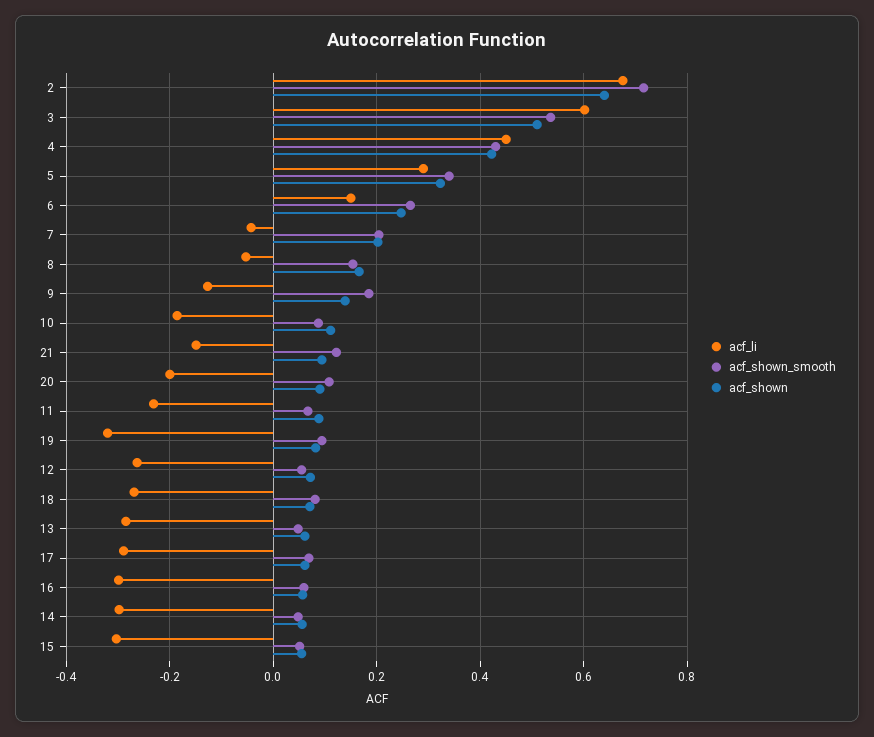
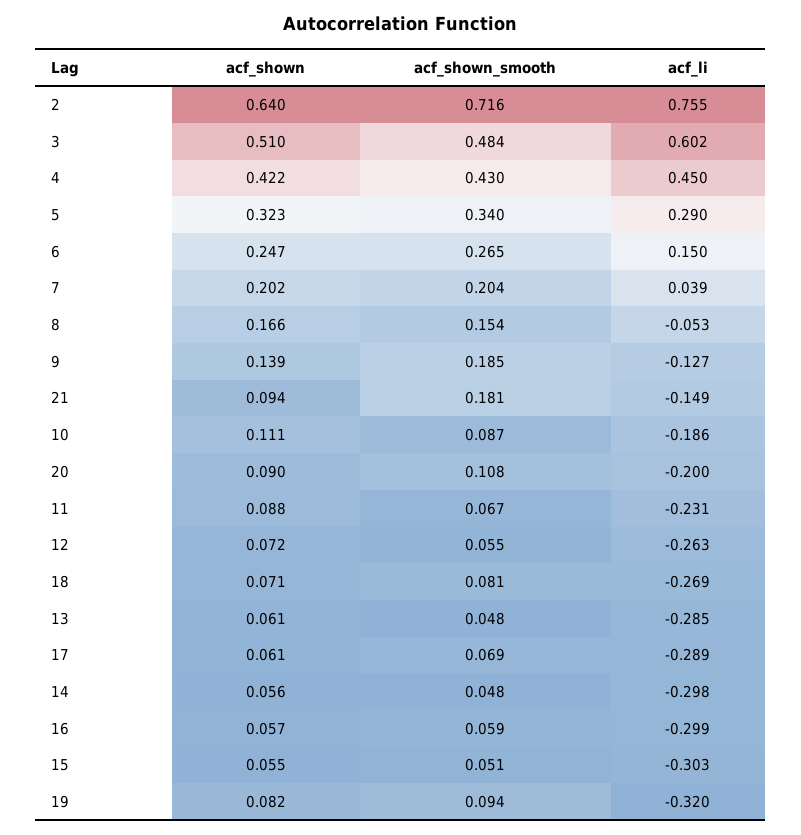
acf_li, 2: 0.68 -> 0.755
acf_shown_smooth, 3: 0.54 -> 0.484
acf_li, 7: -0.04 -> 0.039
acf_shown_smooth, 21: 0.12 -> 0.181

